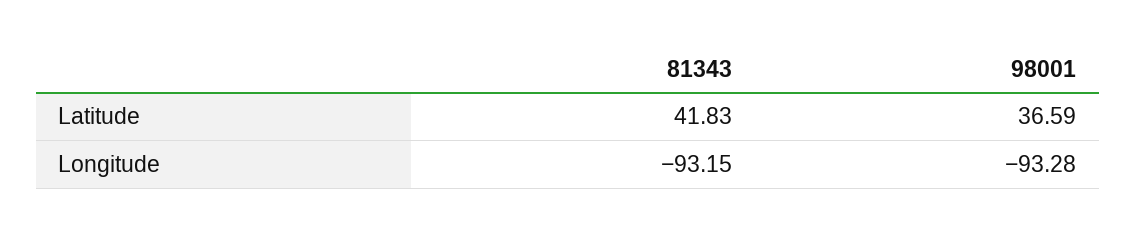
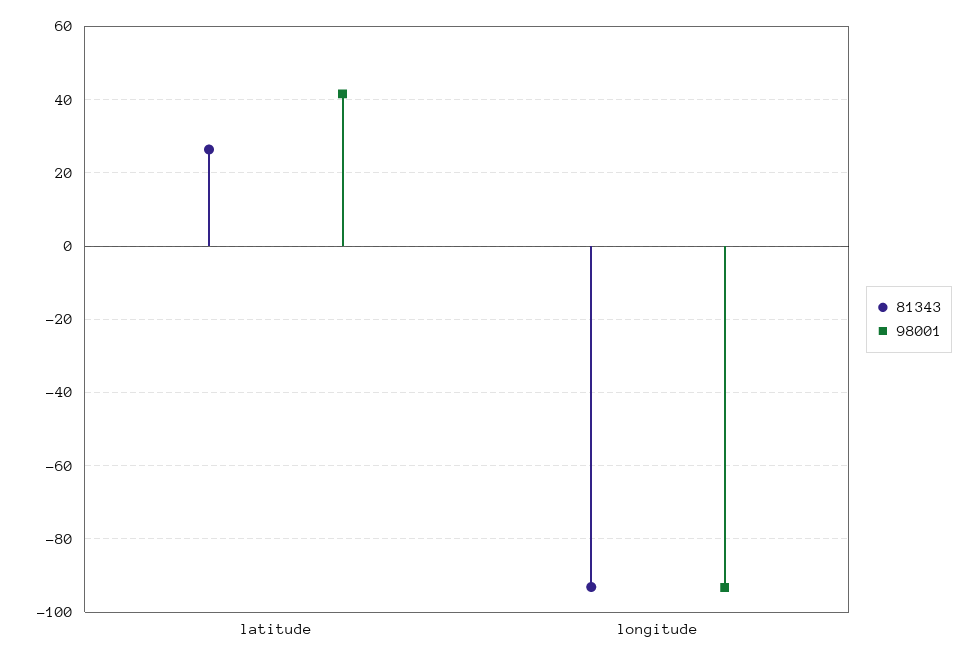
81343, Latitude: 41.83 -> 26
98001, Latitude: 36.59 -> 42

